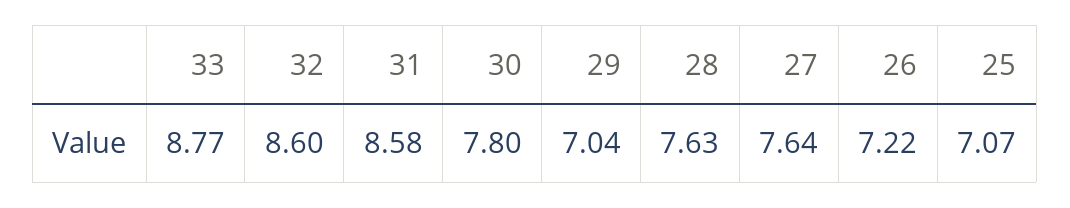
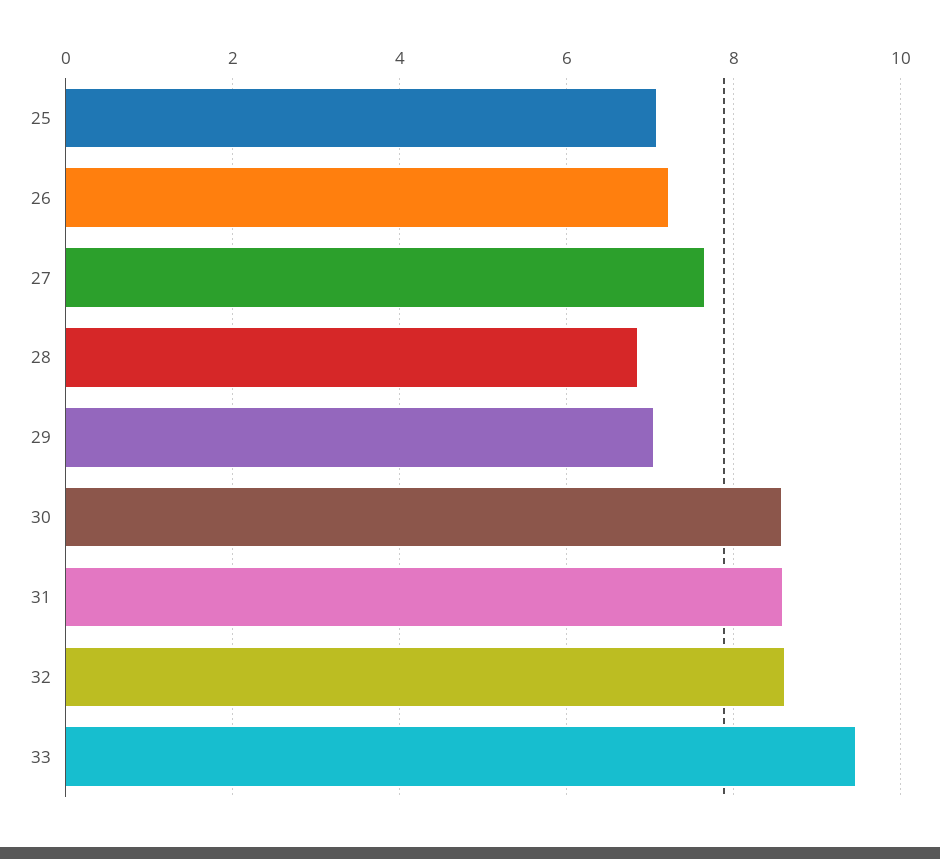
33: 8.77 -> 9.4
30: 7.8 -> 8.6
28: 7.63 -> 6.8

